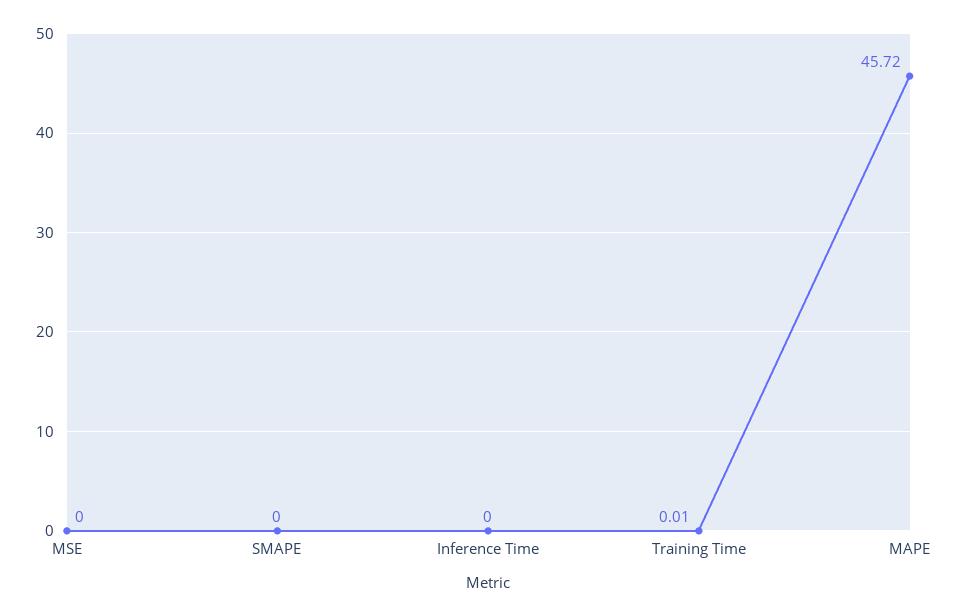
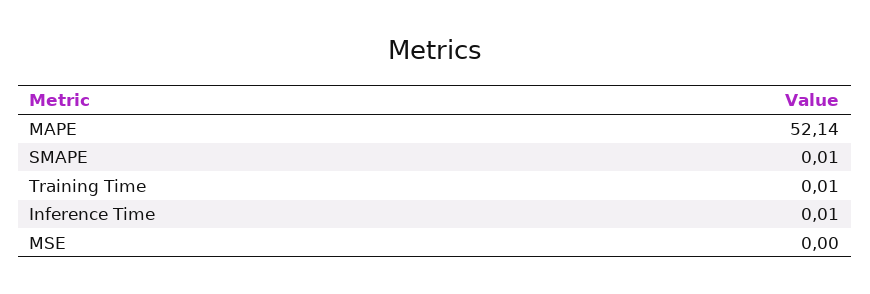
SMAPE: 0 -> 0.01
Inference Time: 0 -> 0.01
MAPE: 45.72 -> 52.14

